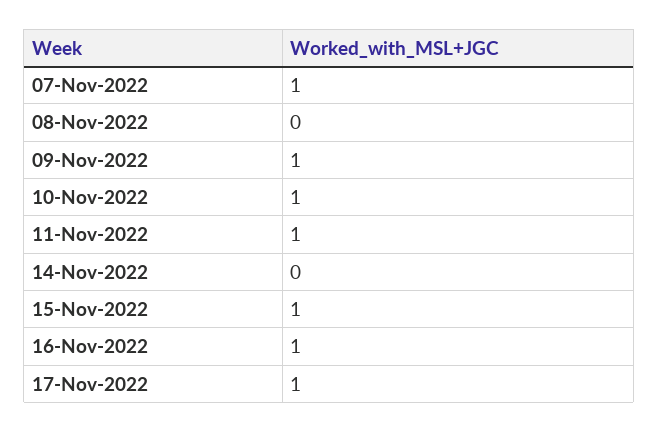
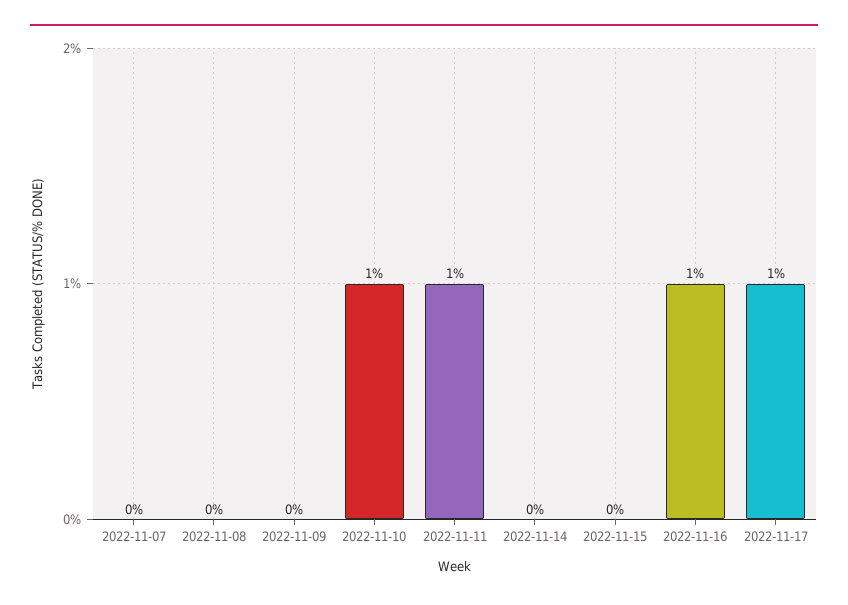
07-Nov-2022: 1 -> 0
09-Nov-2022: 1 -> 0
15-Nov-2022: 1 -> 0

